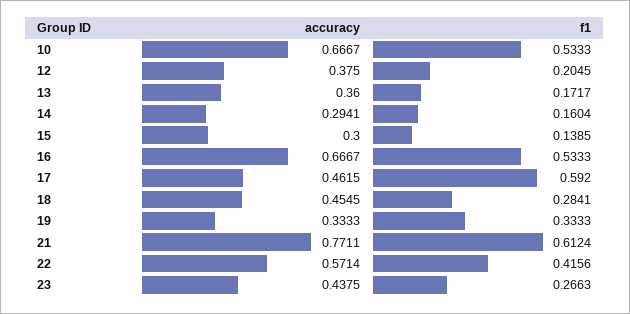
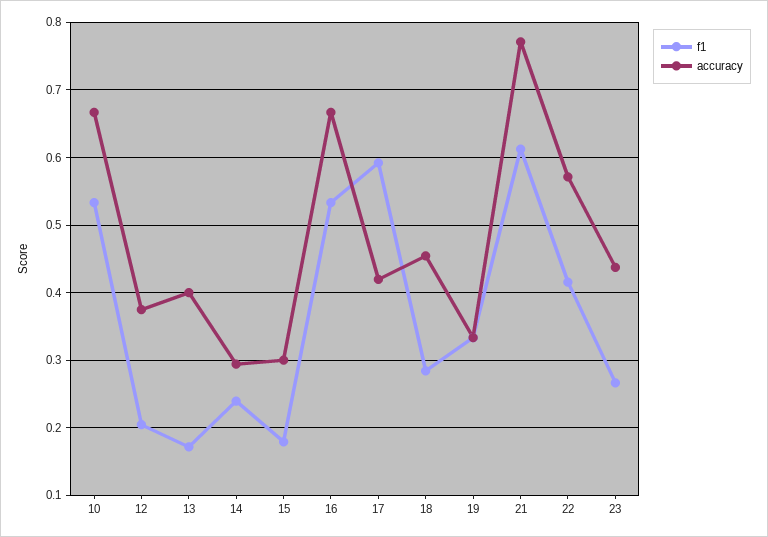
accuracy, 13: 0.36 -> 0.4
f1, 14: 0.1604 -> 0.24
f1, 15: 0.1385 -> 0.18
accuracy, 17: 0.4615 -> 0.42

